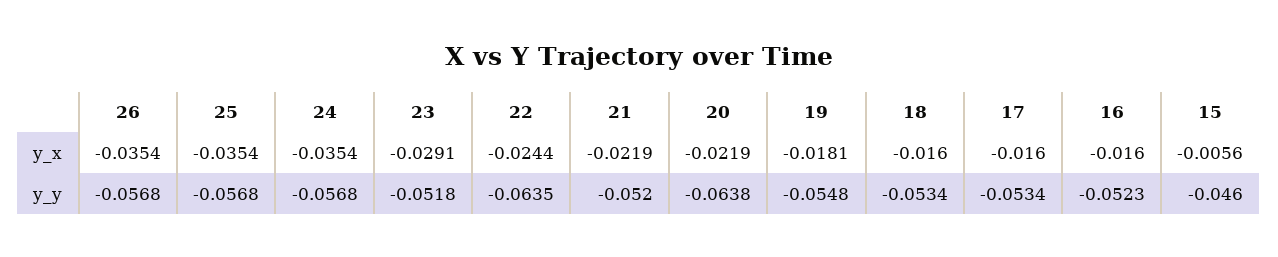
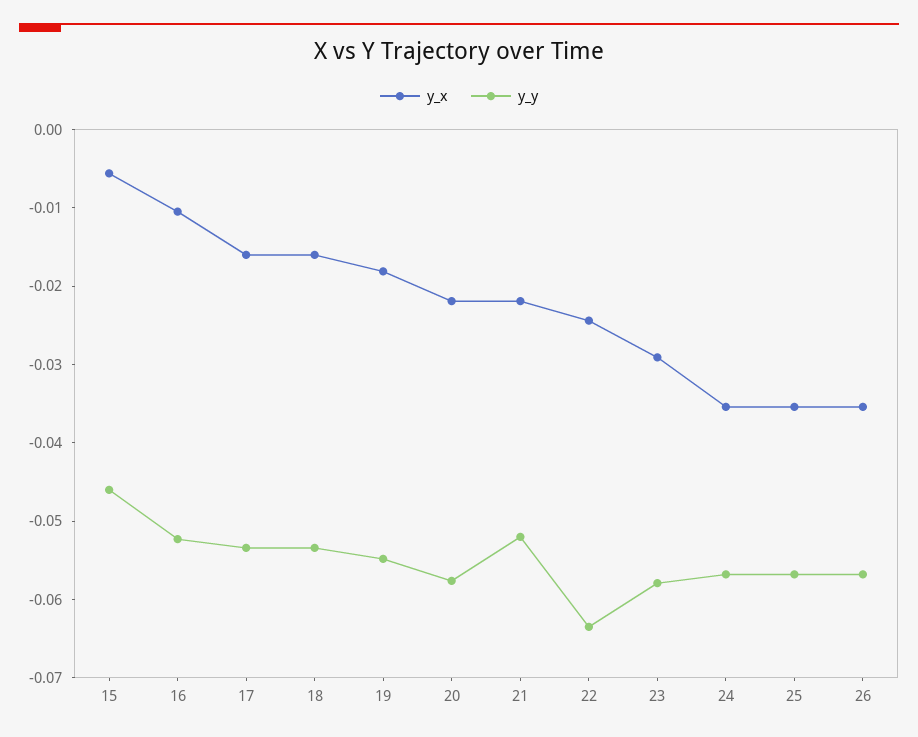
y_x, 16: -0.016 -> -0.01
y_y, 23: -0.0518 -> -0.058
y_y, 20: -0.0638 -> -0.058

